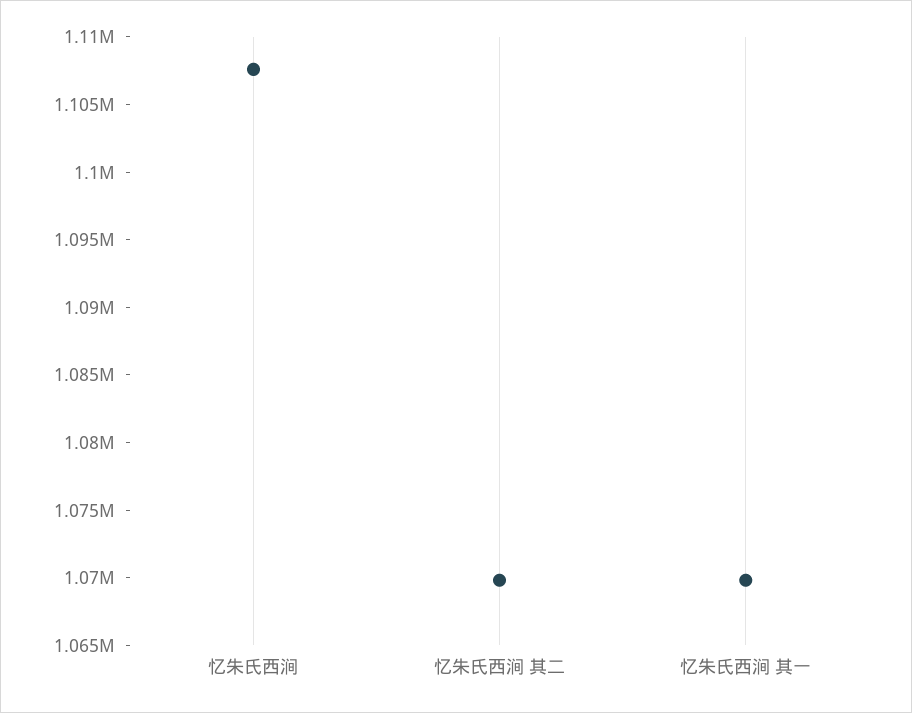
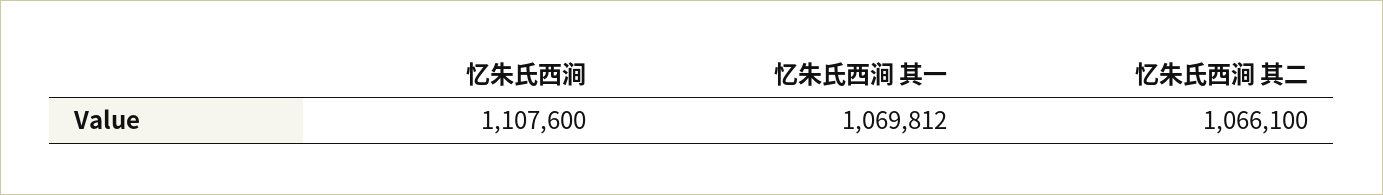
忆朱氏西涧 其二: 1070000 -> 1066100

